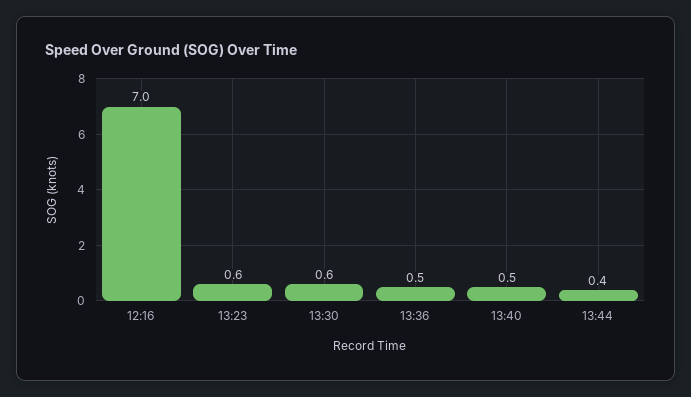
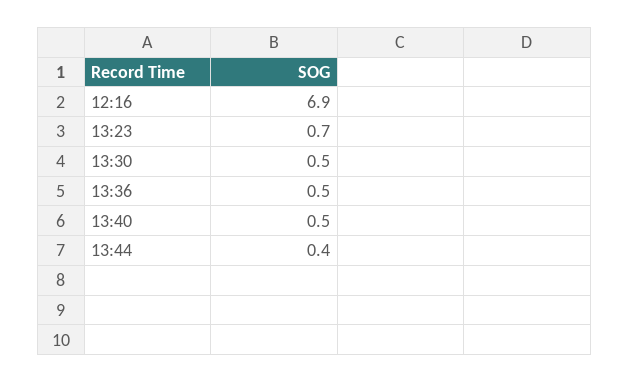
12:16: 7 -> 6.9
13:23: 0.6 -> 0.7
13:30: 0.6 -> 0.5

